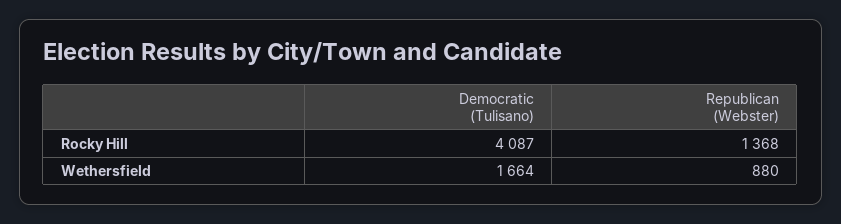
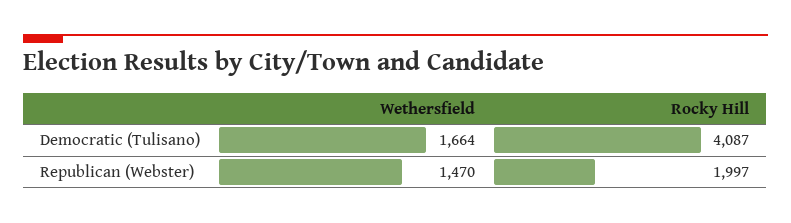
Republican (Webster), Rocky Hill: 1368 -> 1997
Republican (Webster), Wethersfield: 880 -> 1470

